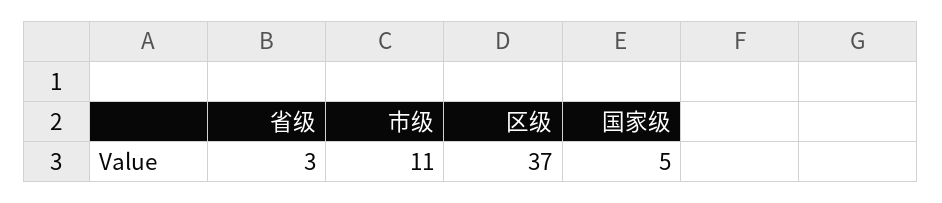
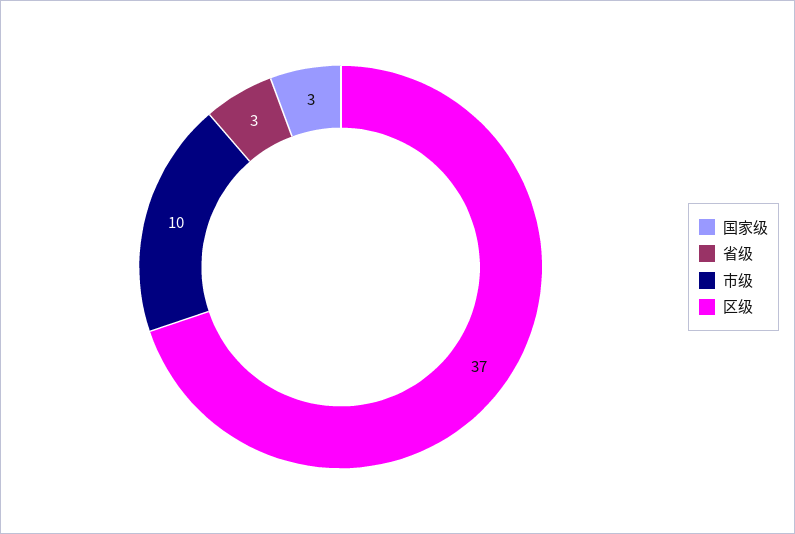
市级: 11 -> 10
国家级: 5 -> 3

